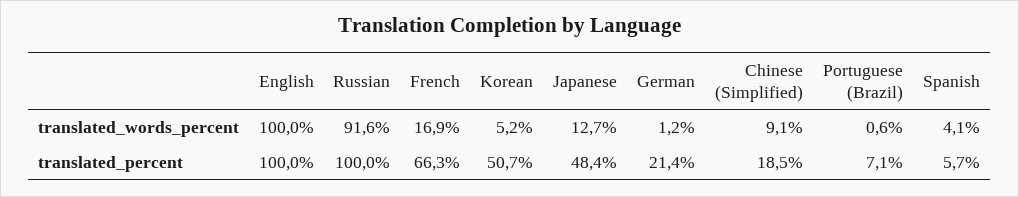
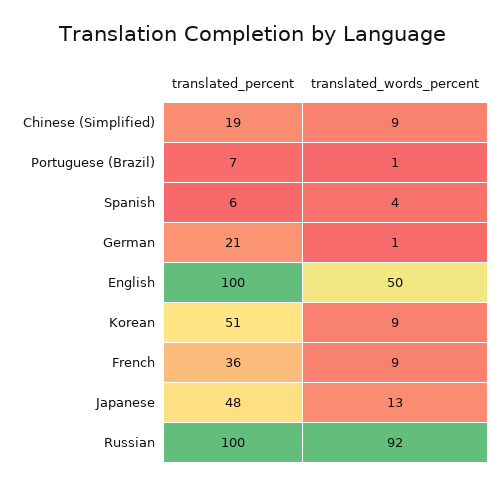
English, translated_words_percent: 100 -> 50
French, translated_words_percent: 16.9 -> 9
Korean, translated_words_percent: 5.2 -> 9
French, translated_percent: 66.3 -> 36

